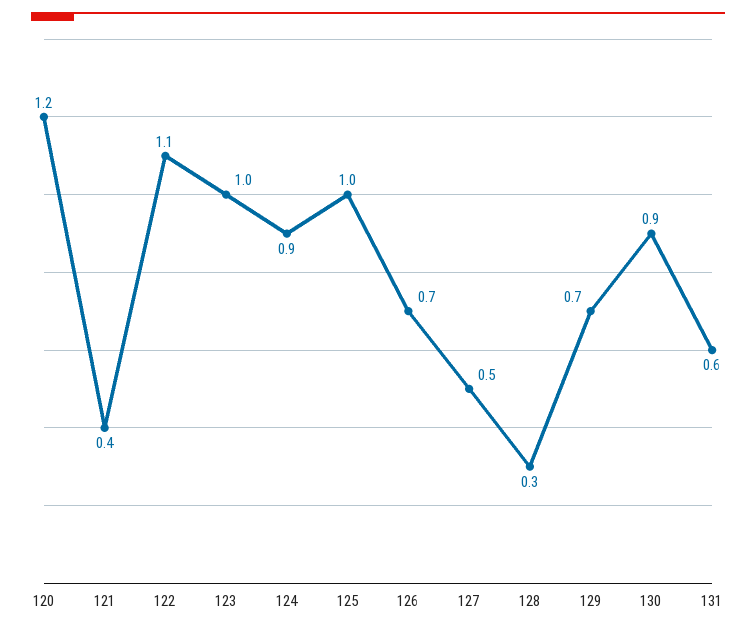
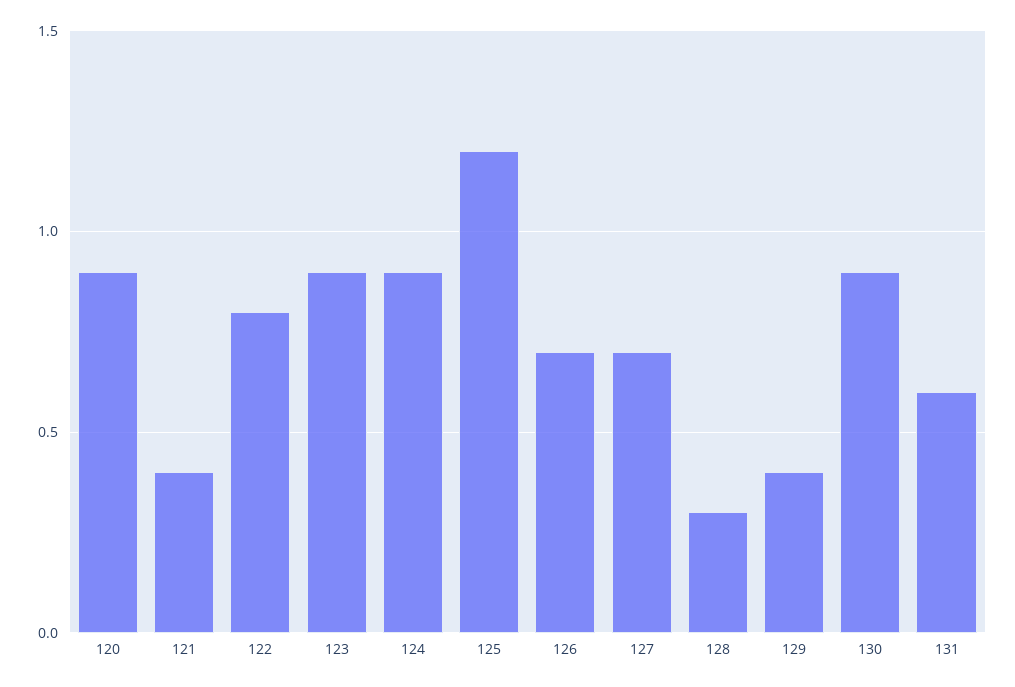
120: 1.2 -> 0.9
122: 1.1 -> 0.8
123: 1 -> 0.9
125: 1 -> 1.2
127: 0.5 -> 0.7
129: 0.7 -> 0.4

